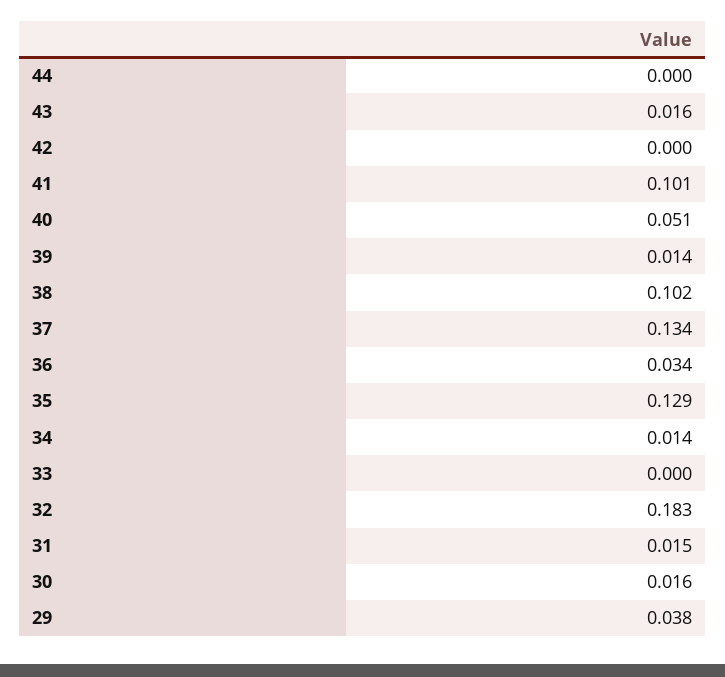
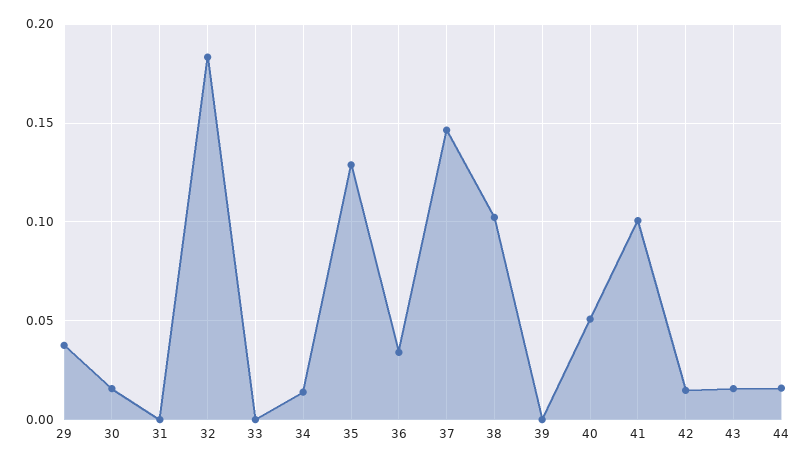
44: 0 -> 0.015
42: 0 -> 0.015
39: 0.014 -> 0
37: 0.134 -> 0.145
31: 0.015 -> 0

